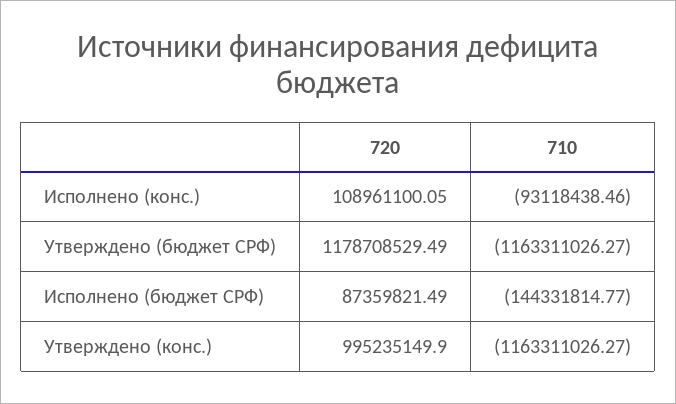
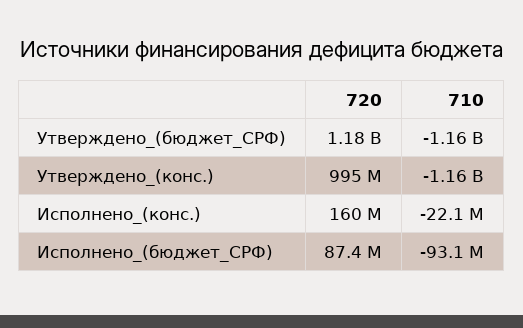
720, Исполнено (конс.): 108961100.05 -> 160000000
710, Исполнено (конс.): -93118438.46 -> -22100000
710, Исполнено (бюджет СРФ): -144331814.77 -> -93100000

